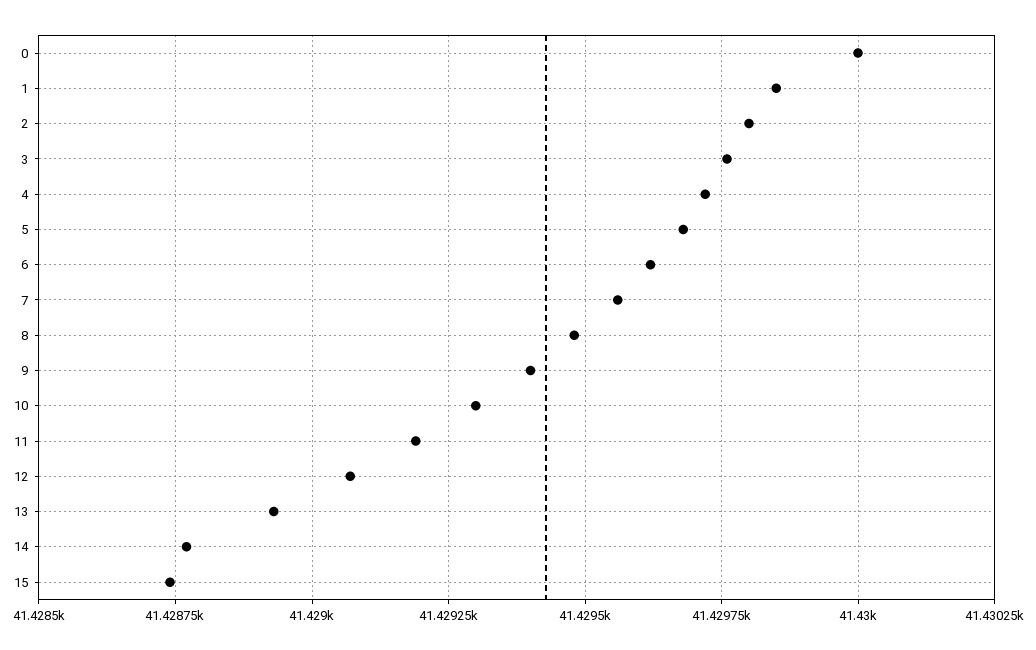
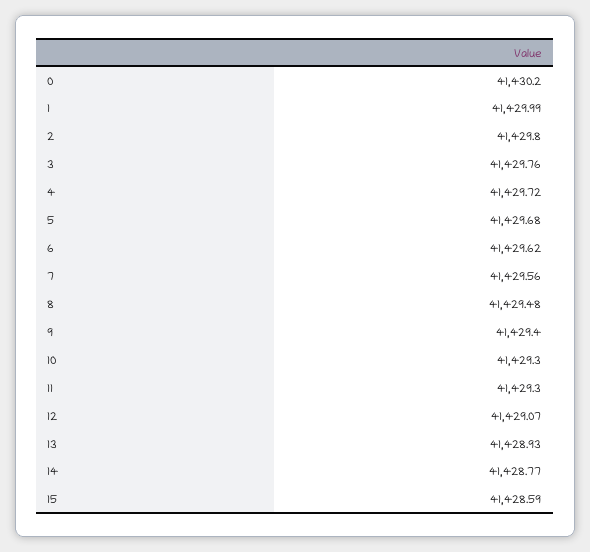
0: 41430 -> 41430.2
1: 41429.85 -> 41429.99
11: 41429.2 -> 41429.3
15: 41428.75 -> 41428.59

